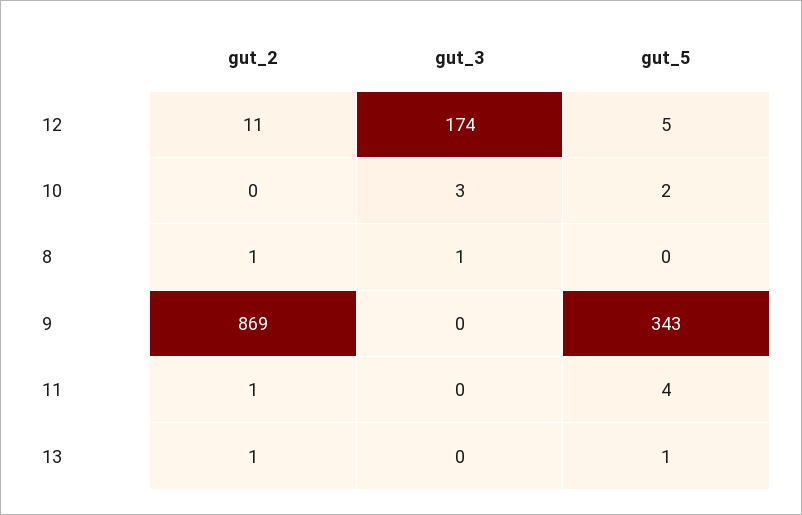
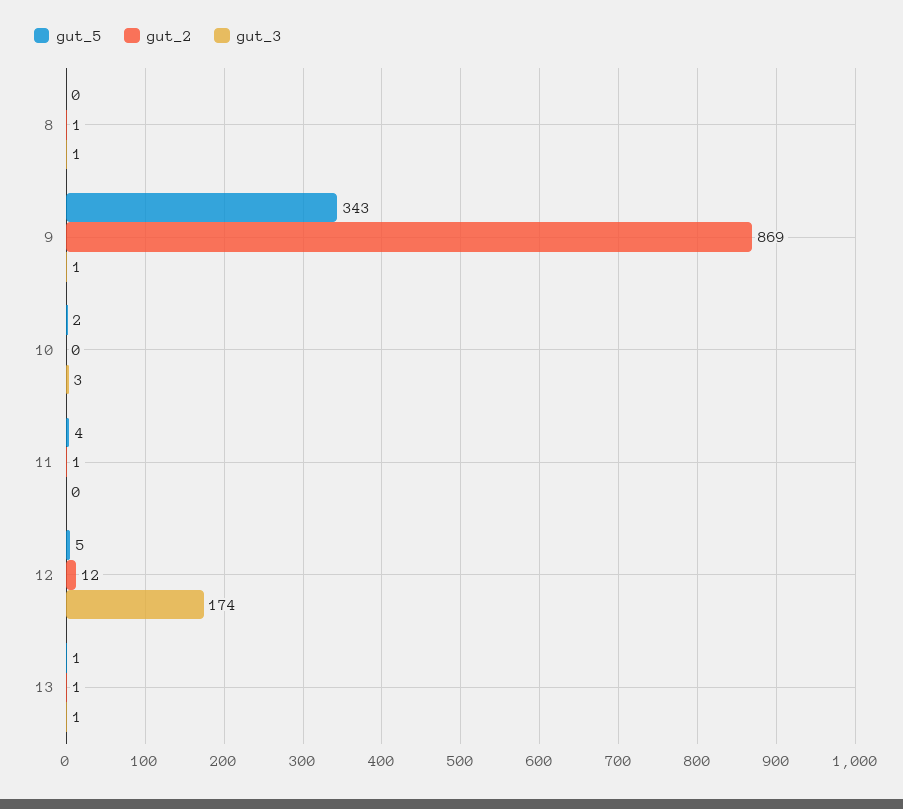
gut_2, 12: 11 -> 12
gut_3, 9: 0 -> 1
gut_3, 13: 0 -> 1

